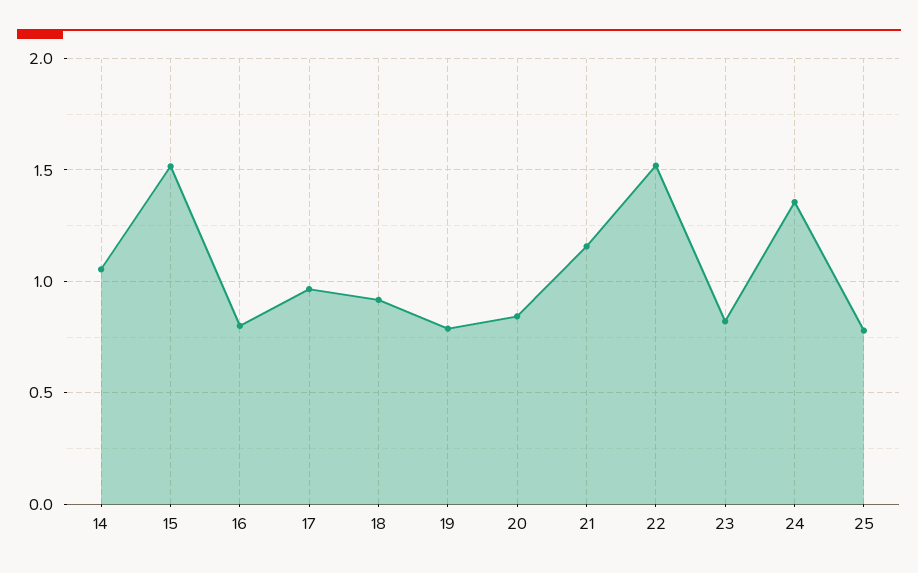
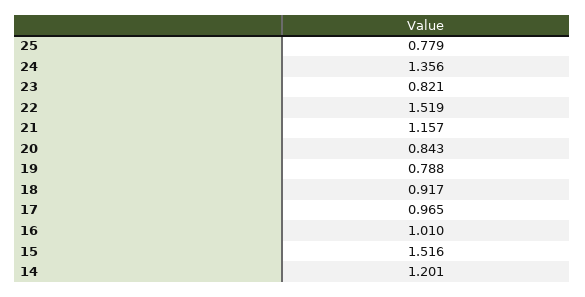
14: 1.05 -> 1.201
16: 0.8 -> 1.01

